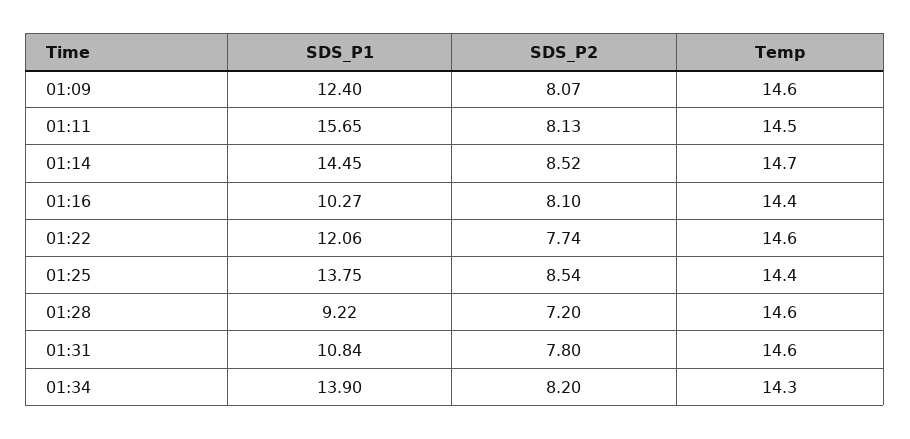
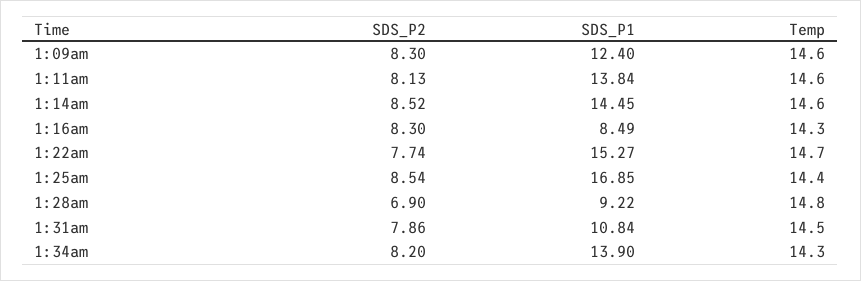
SDS_P2, 01:09: 8.07 -> 8.3
SDS_P1, 01:11: 15.65 -> 13.84
Temp, 01:11: 14.5 -> 14.6
Temp, 01:14: 14.7 -> 14.6
SDS_P1, 01:16: 10.27 -> 8.49
SDS_P2, 01:16: 8.1 -> 8.3
Temp, 01:16: 14.4 -> 14.3
SDS_P1, 01:22: 12.06 -> 15.27
Temp, 01:22: 14.6 -> 14.7
SDS_P1, 01:25: 13.75 -> 16.85
SDS_P2, 01:28: 7.2 -> 6.9
Temp, 01:28: 14.6 -> 14.8
SDS_P2, 01:31: 7.8 -> 7.86
Temp, 01:31: 14.6 -> 14.5

